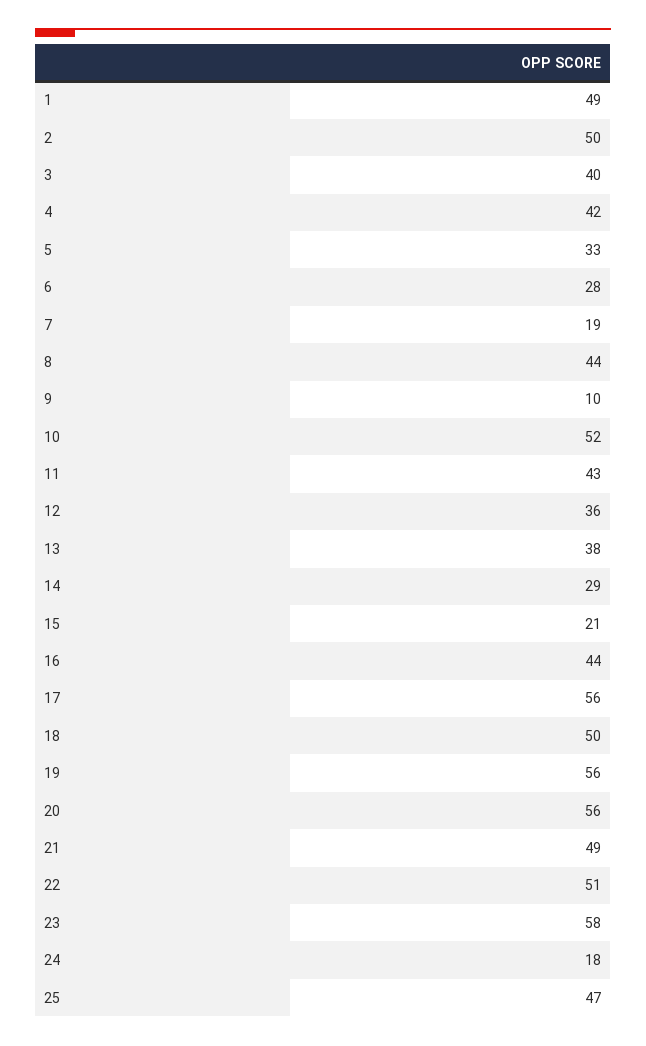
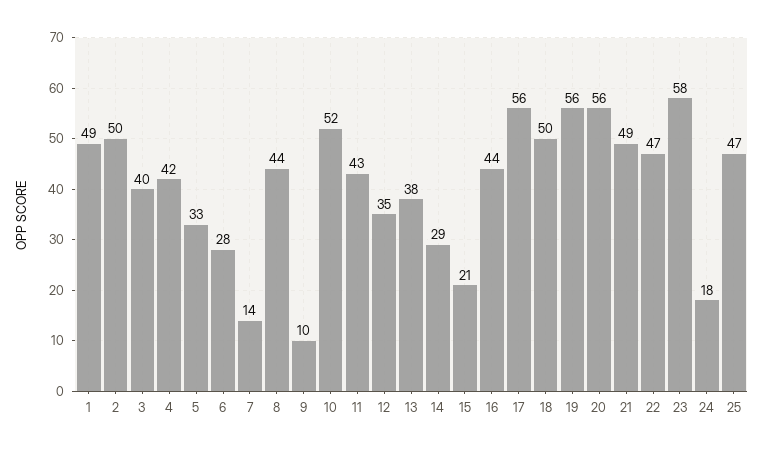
7: 19 -> 14
12: 36 -> 35
22: 51 -> 47

